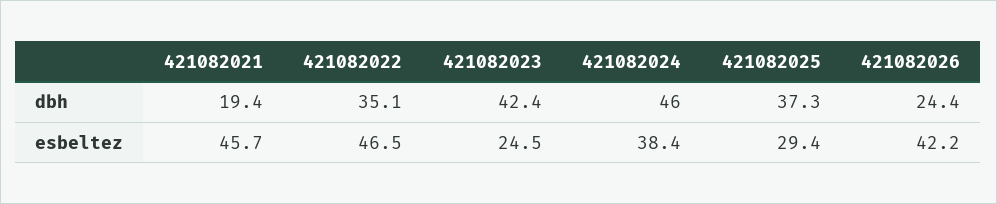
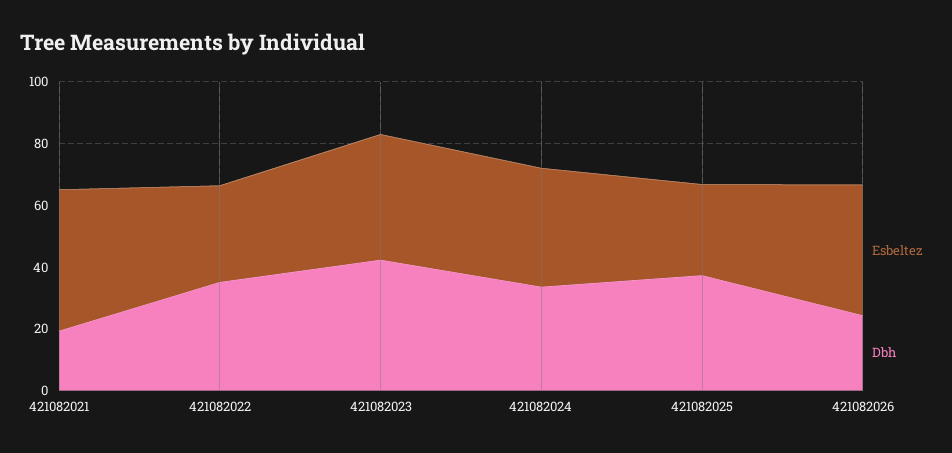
dbh, 421082024: 46 -> 35
esbeltez, 421082022: 46.5 -> 30
esbeltez, 421082023: 24.5 -> 40

